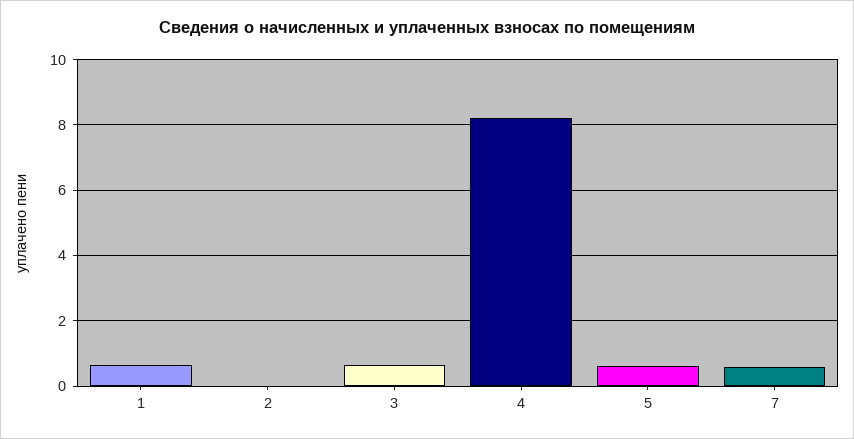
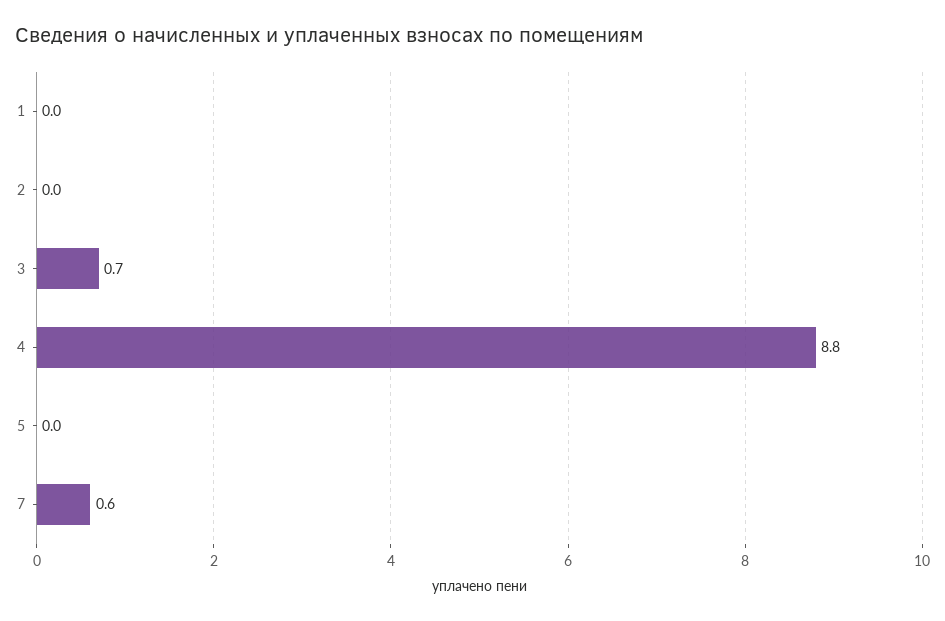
1: 0.6 -> 0
4: 8.2 -> 8.8
5: 0.6 -> 0

